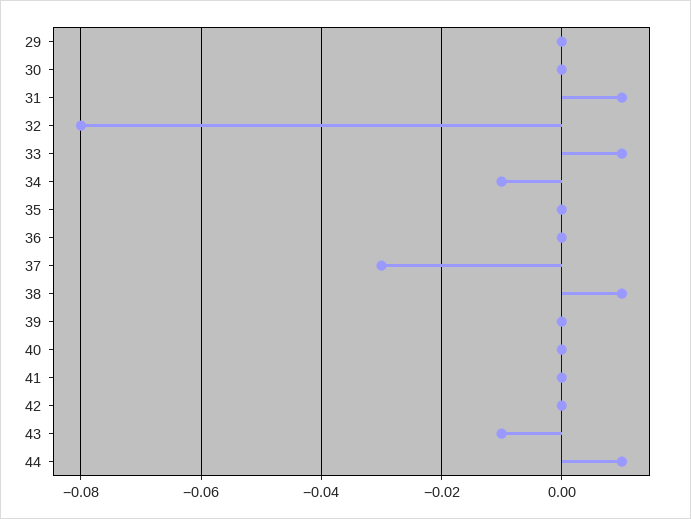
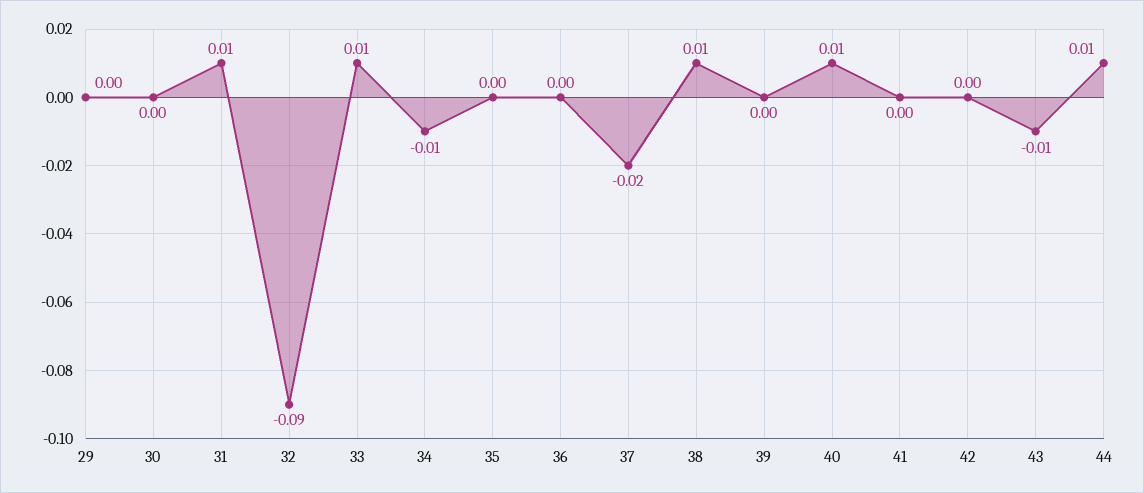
32: -0.08 -> -0.09
37: -0.03 -> -0.02
40: 0 -> 0.01

